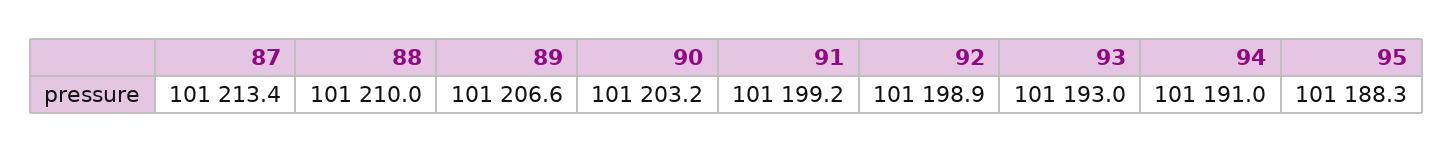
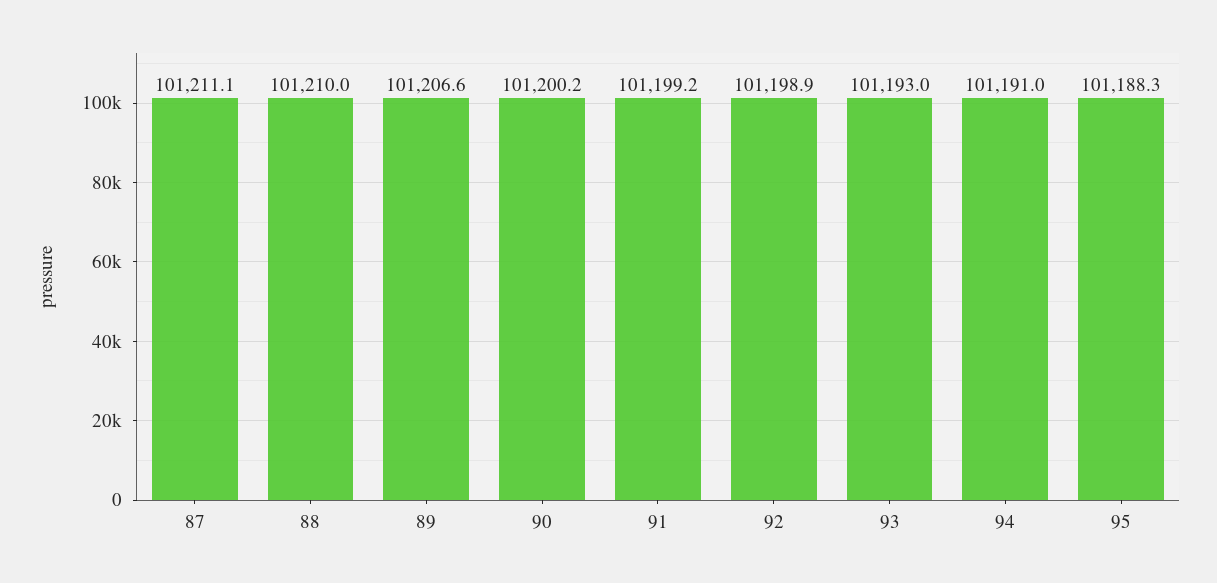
87: 101213.4 -> 101211.1
90: 101203.2 -> 101200.2

